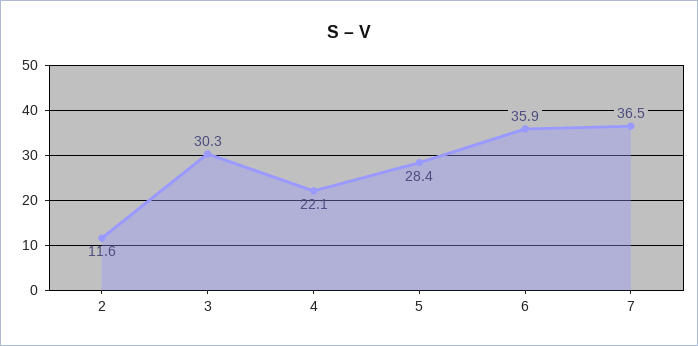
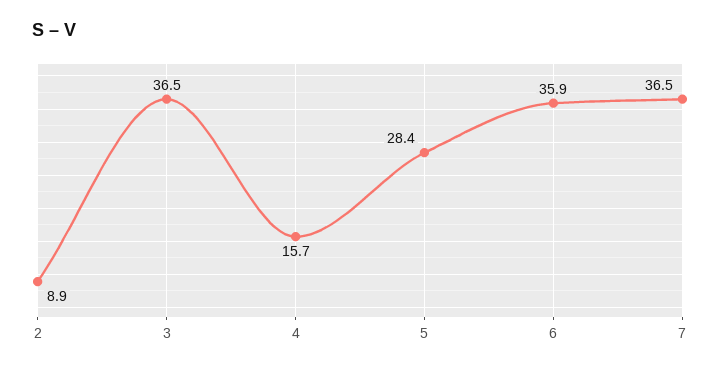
2: 11.6 -> 8.9
3: 30.3 -> 36.5
4: 22.1 -> 15.7

